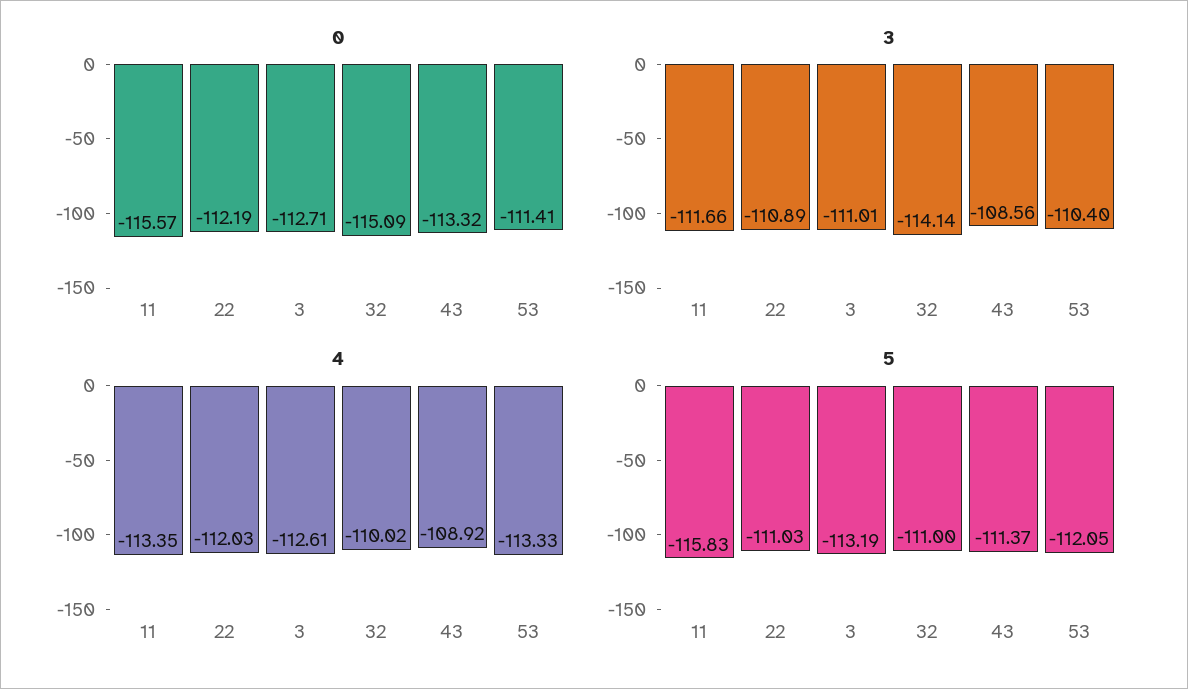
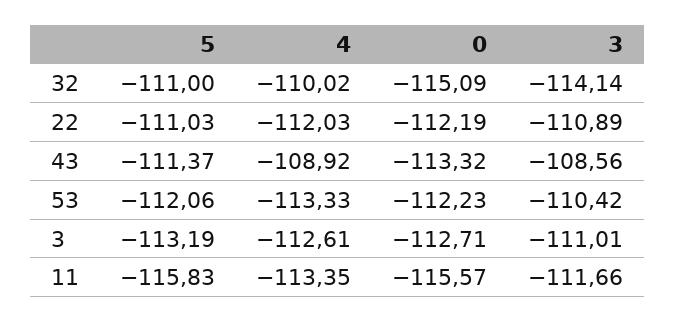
0, 53: -111.41 -> -112.23
3, 53: -110.4 -> -110.42
5, 53: -112.05 -> -112.06

